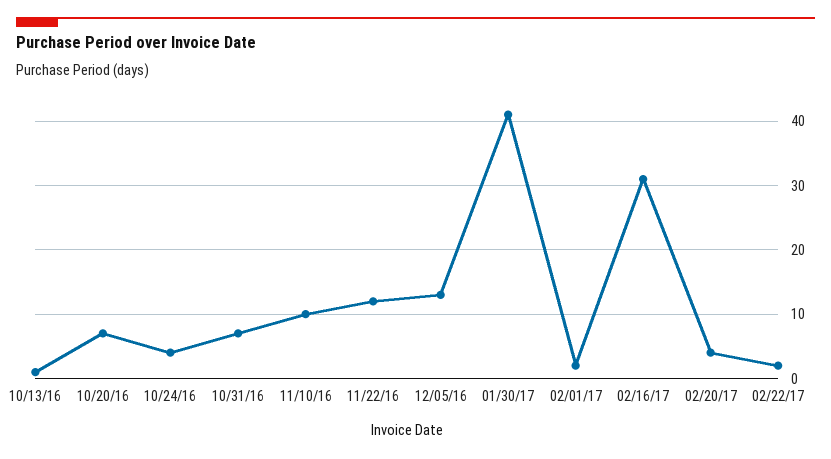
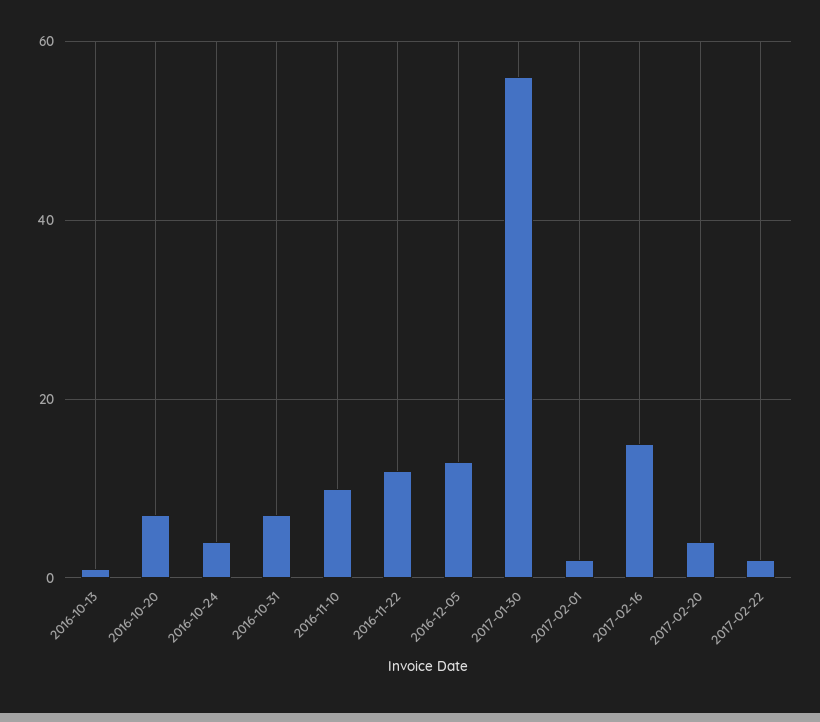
01/30/17: 41 -> 55
02/16/17: 31 -> 15

